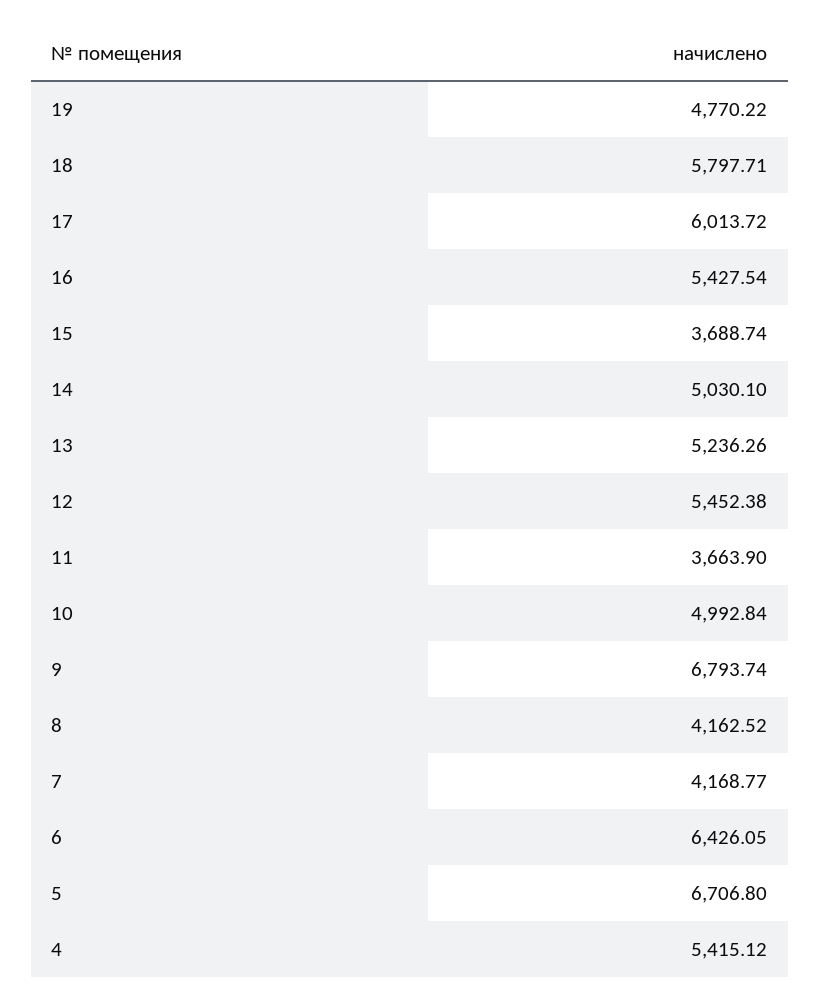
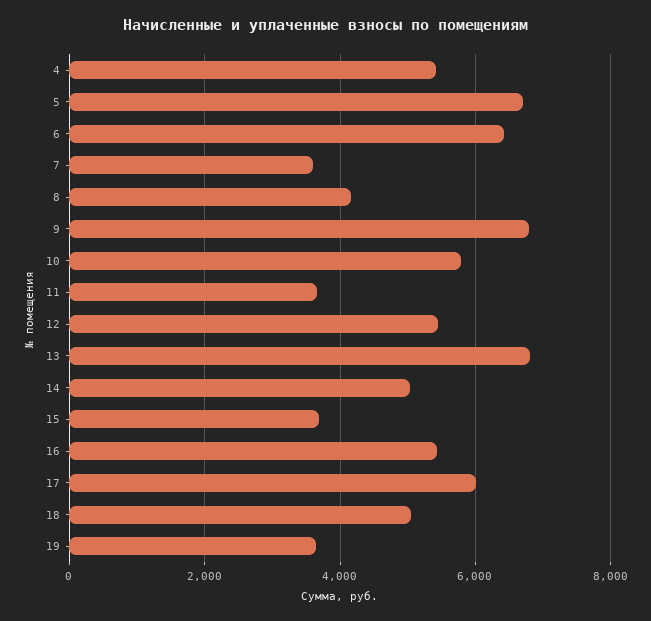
19: 4770.22 -> 3600
18: 5797.71 -> 5000
13: 5236.26 -> 6800
10: 4992.84 -> 5800
7: 4168.77 -> 3600

